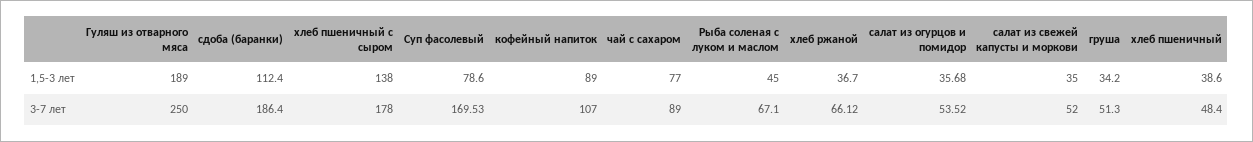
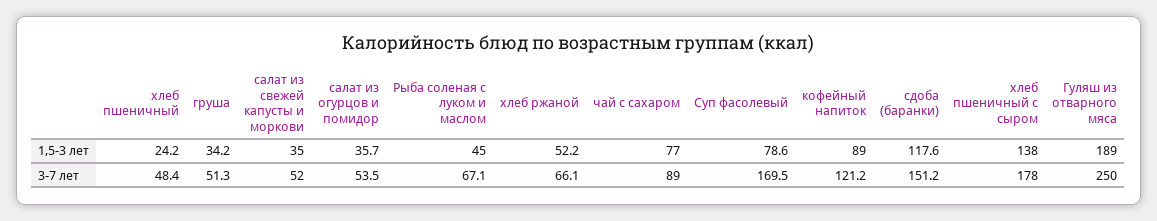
сдоба (баранки), 1,5-3 лет: 112.4 -> 117.6
хлеб ржаной, 1,5-3 лет: 36.7 -> 52.2
хлеб пшеничный, 1,5-3 лет: 38.6 -> 24.2
сдоба (баранки), 3-7 лет: 186.4 -> 151.2
кофейный напиток, 3-7 лет: 107 -> 121.2

